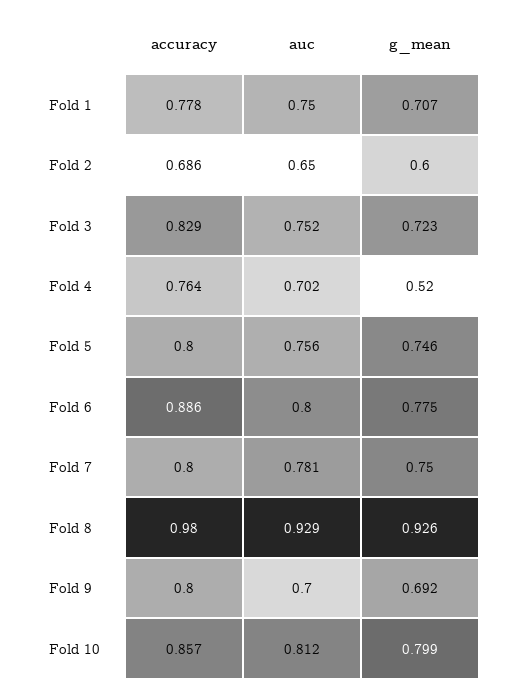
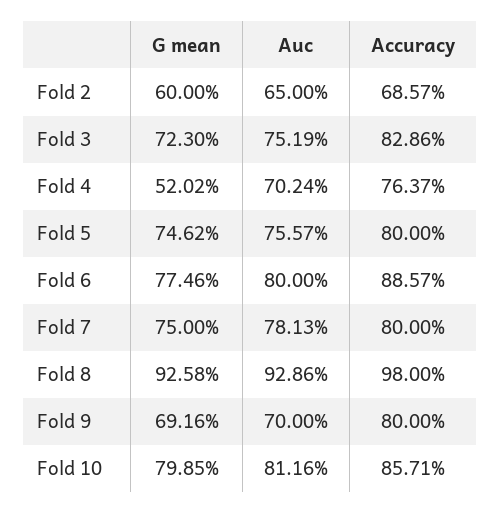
accuracy, Fold 1: 0.778 -> none
auc, Fold 1: 0.75 -> none
g_mean, Fold 1: 0.707 -> none

